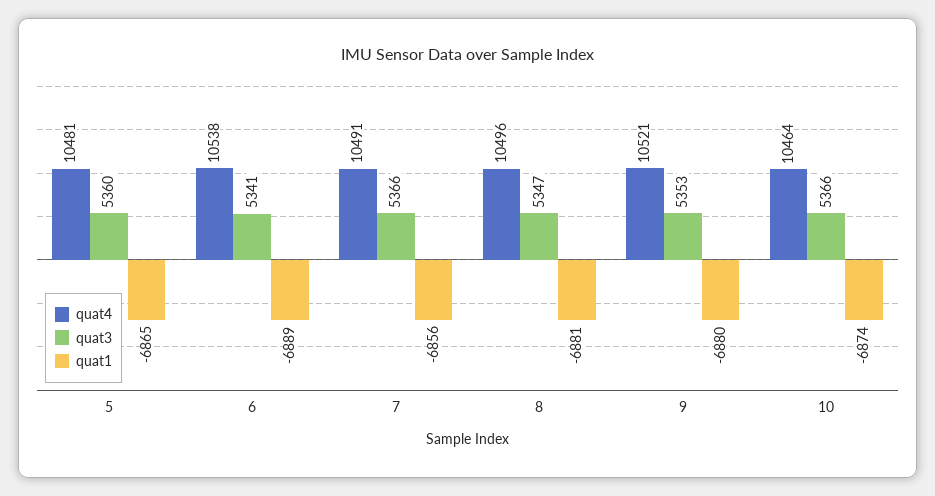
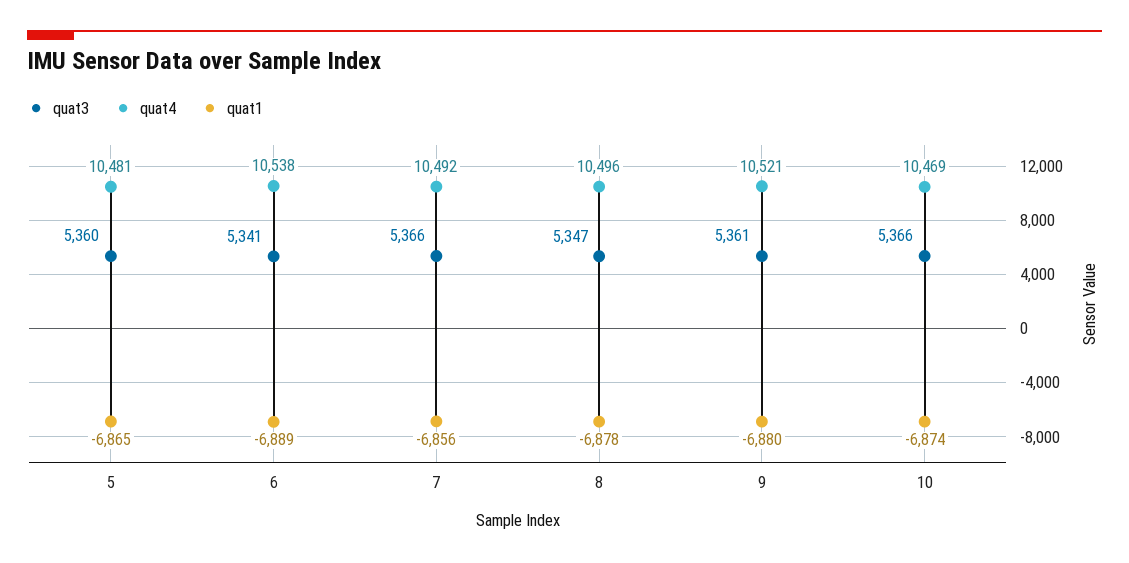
quat4, 7: 10491 -> 10492
quat1, 8: -6881 -> -6878
quat3, 9: 5353 -> 5361
quat4, 10: 10464 -> 10469

